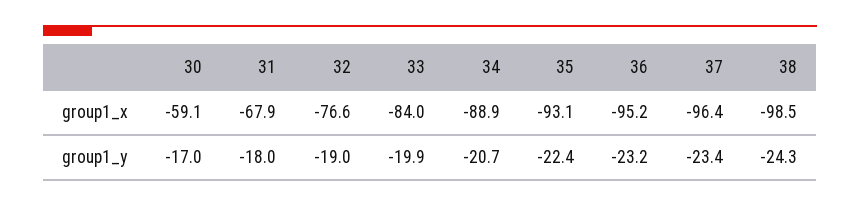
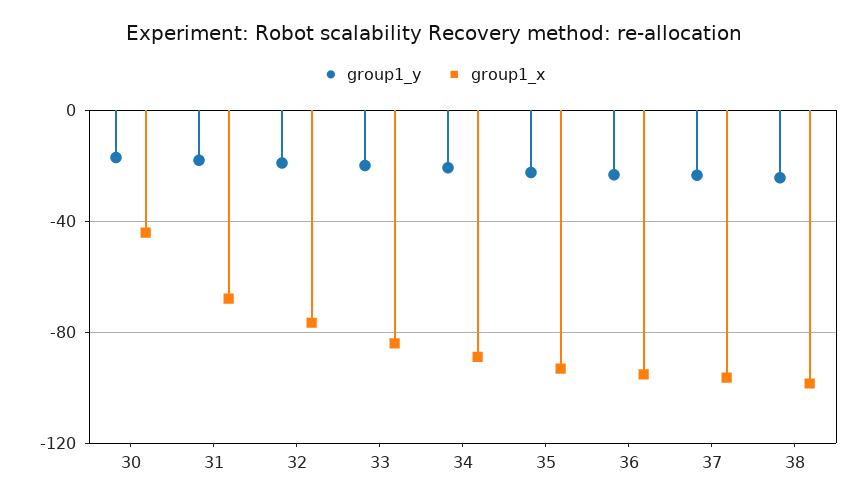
group1_x, 30: -59.1 -> -45

